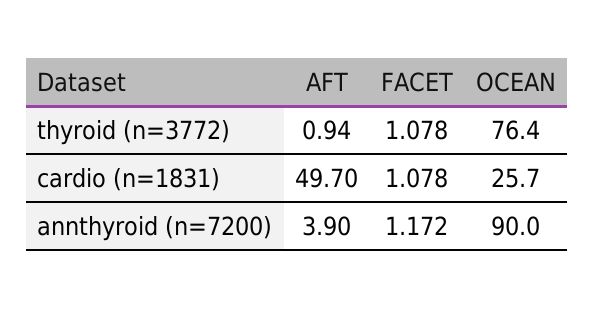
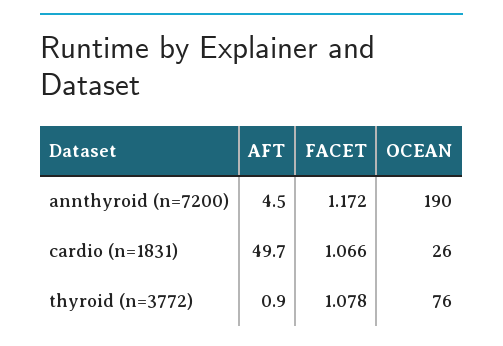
FACET, cardio (n=1831): 1.078 -> 1.066
AFT, annthyroid (n=7200): 3.9 -> 4.5
OCEAN, annthyroid (n=7200): 90 -> 190

